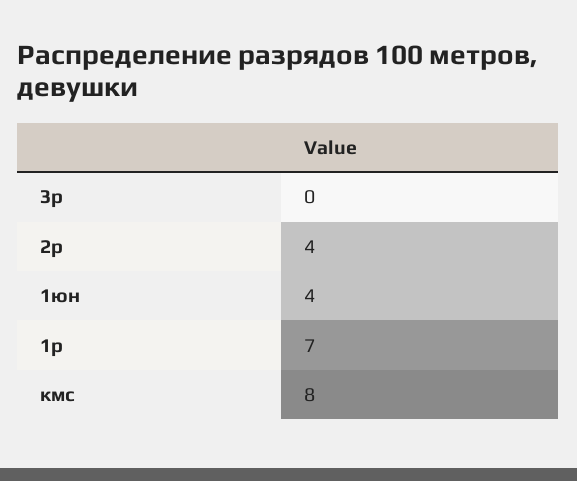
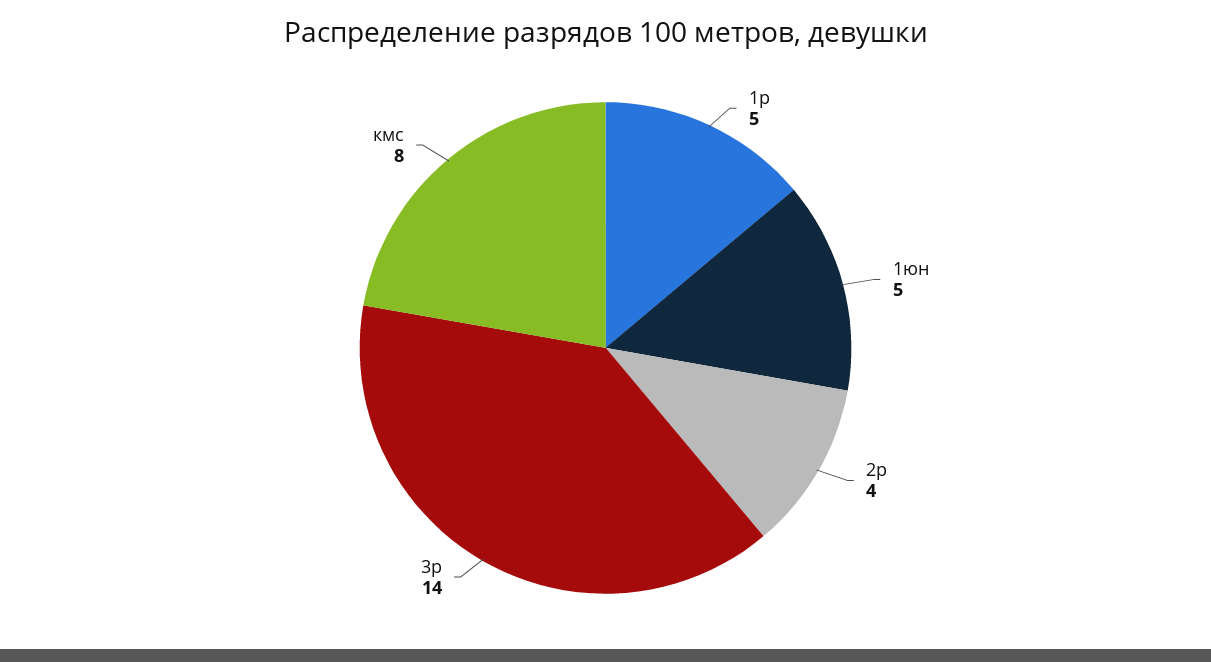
3р: 0 -> 14
1юн: 4 -> 5
1р: 7 -> 5

